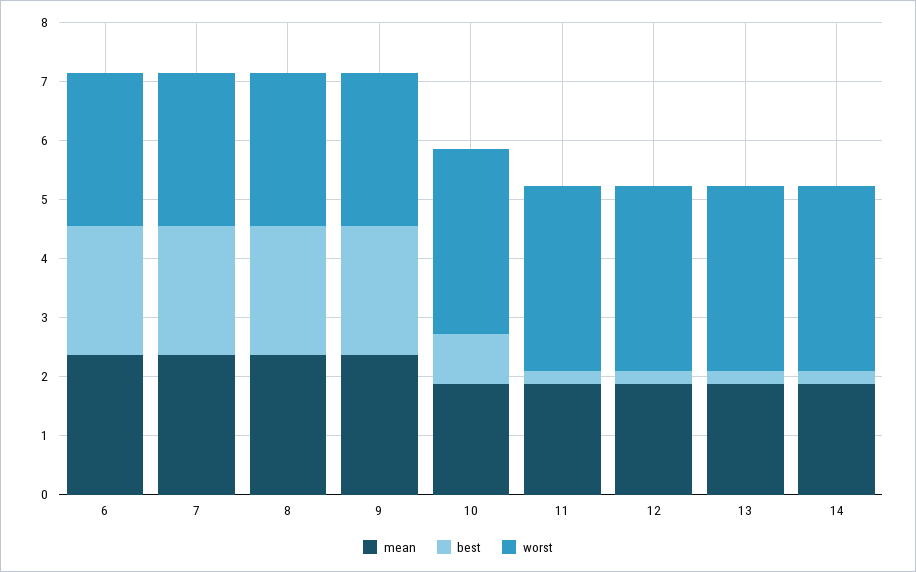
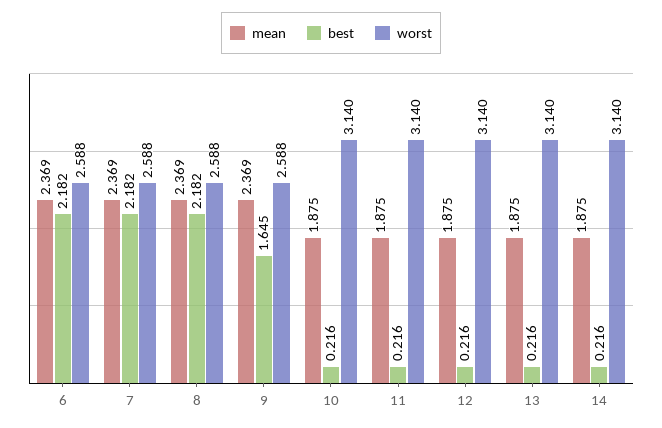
best, 9: 2.2 -> 1.645
best, 10: 0.8 -> 0.216

